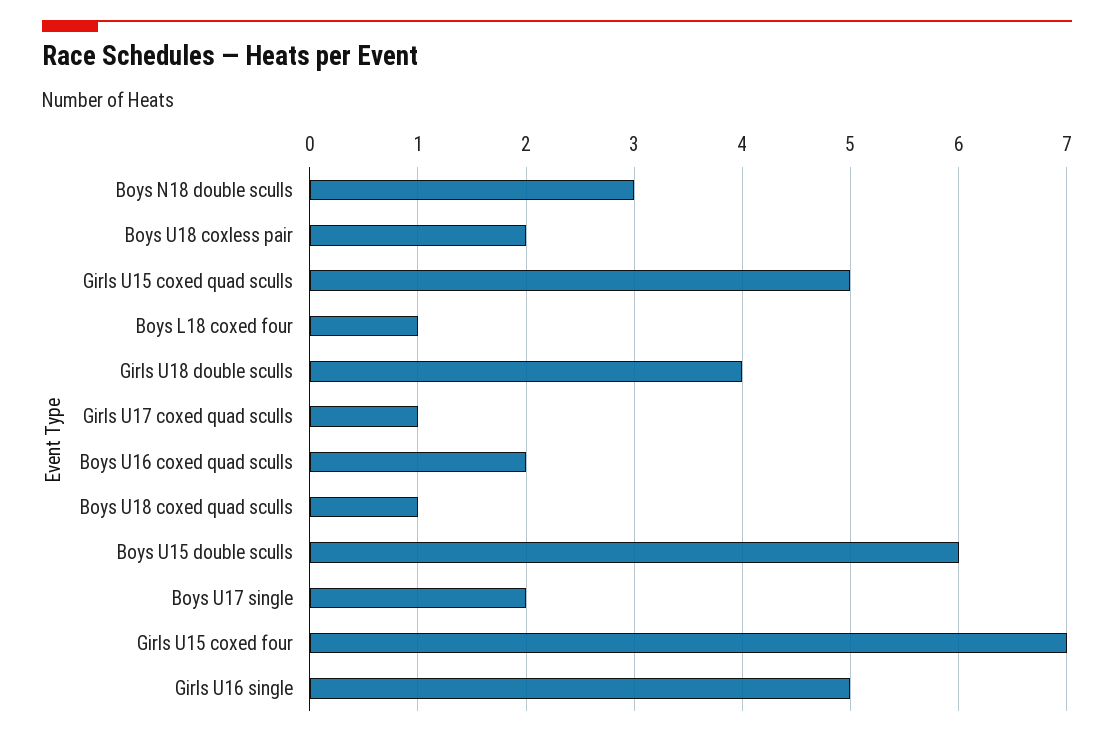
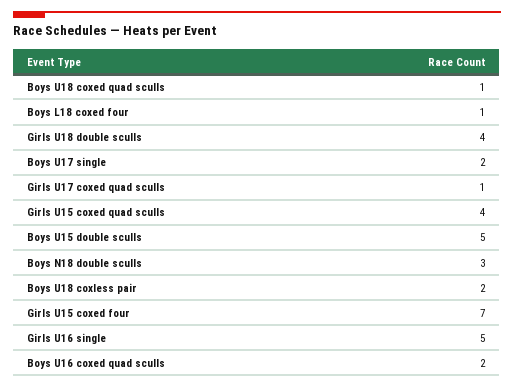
Girls U15 coxed quad sculls: 5 -> 4
Boys U15 double sculls: 6 -> 5

